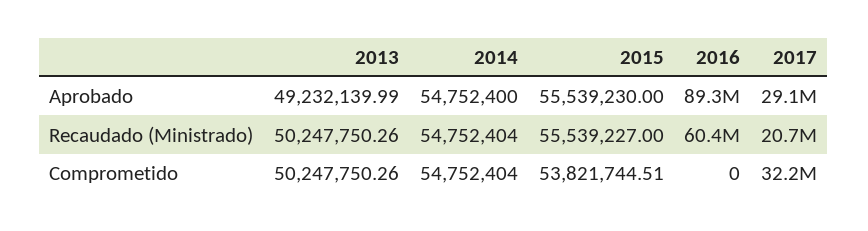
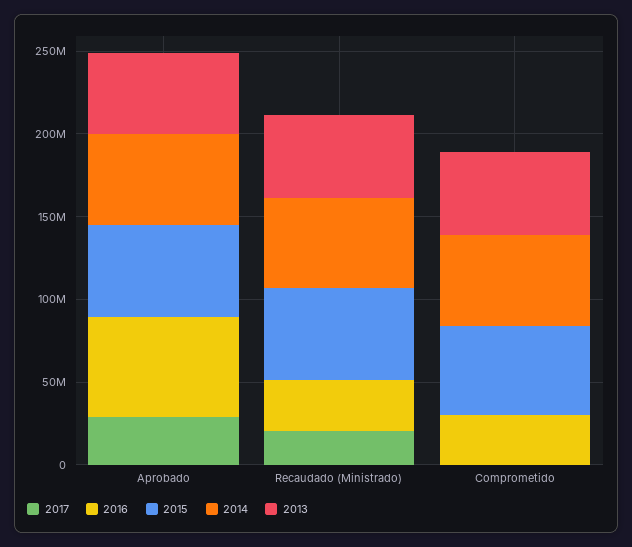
2016, Aprobado: 89300000 -> 60000000
2016, Recaudado (Ministrado): 60400000 -> 30000000
2016, Comprometido: 0 -> 30000000
2017, Comprometido: 32200000 -> 0

